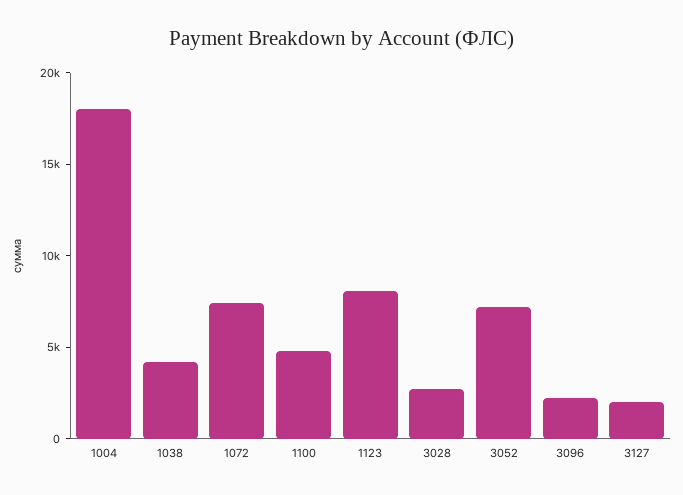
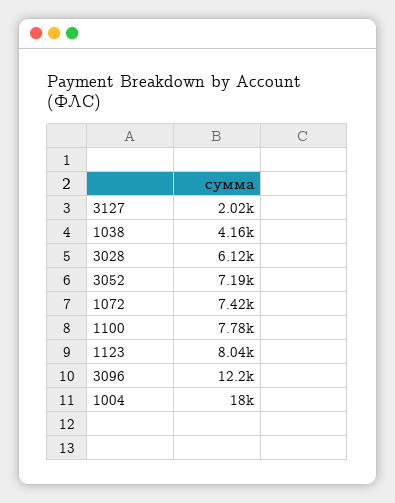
1100: 5000 -> 7780
3028: 3000 -> 6120
3096: 2000 -> 12200

